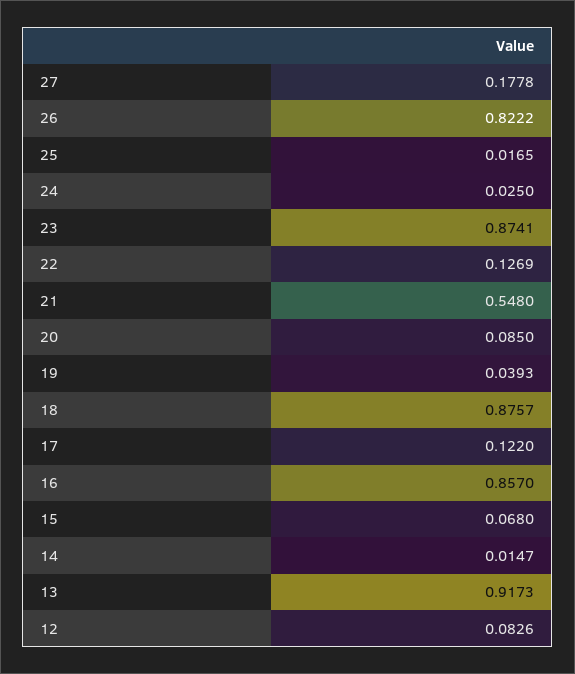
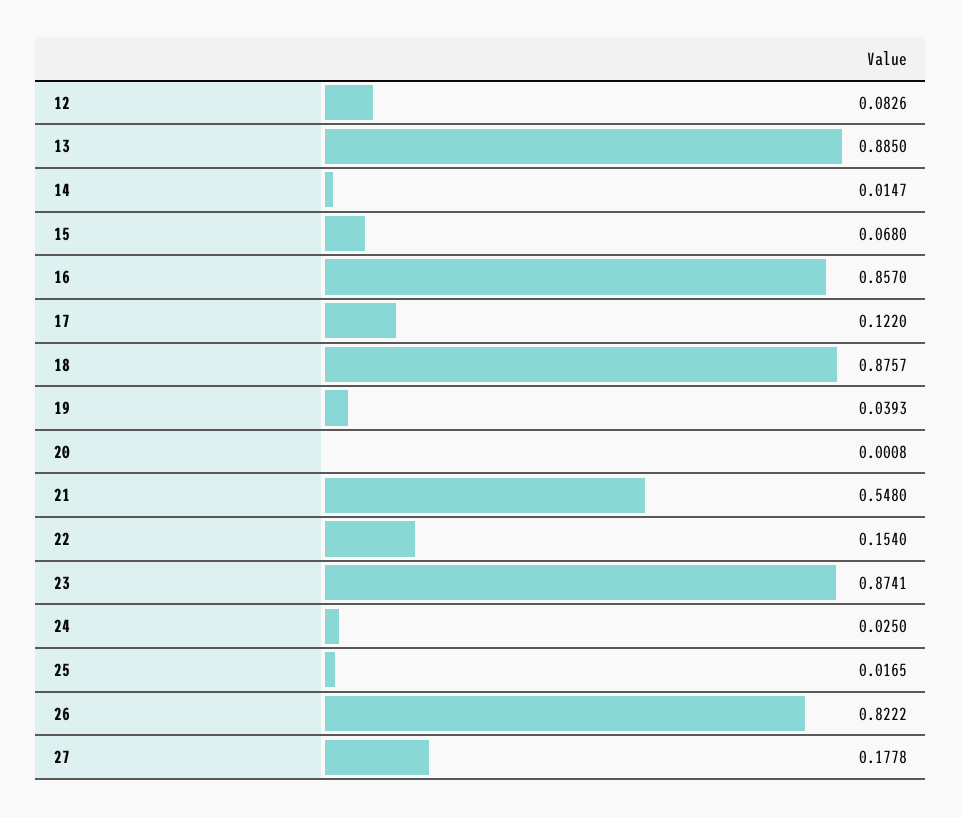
22: 0.1269 -> 0.154
20: 0.085 -> 0.0008
13: 0.9173 -> 0.885

